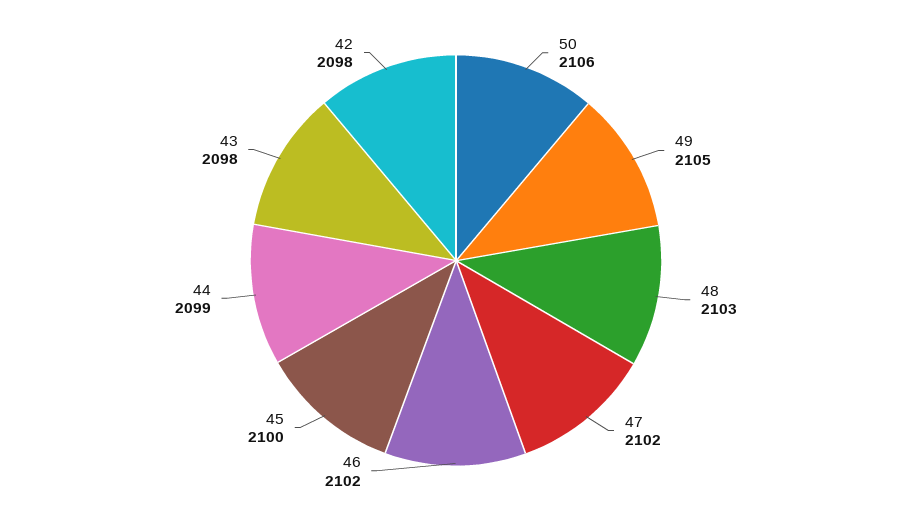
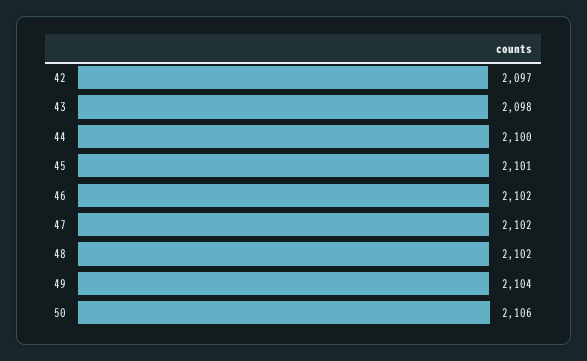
49: 2105 -> 2104
48: 2103 -> 2102
45: 2100 -> 2101
44: 2099 -> 2100
42: 2098 -> 2097

